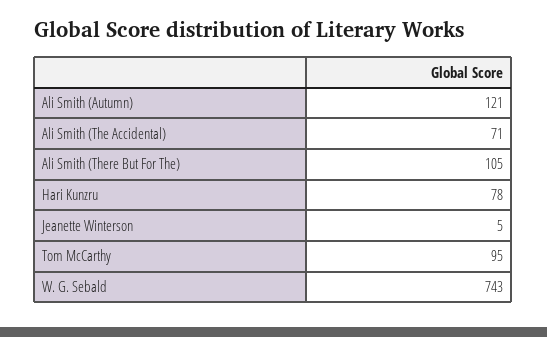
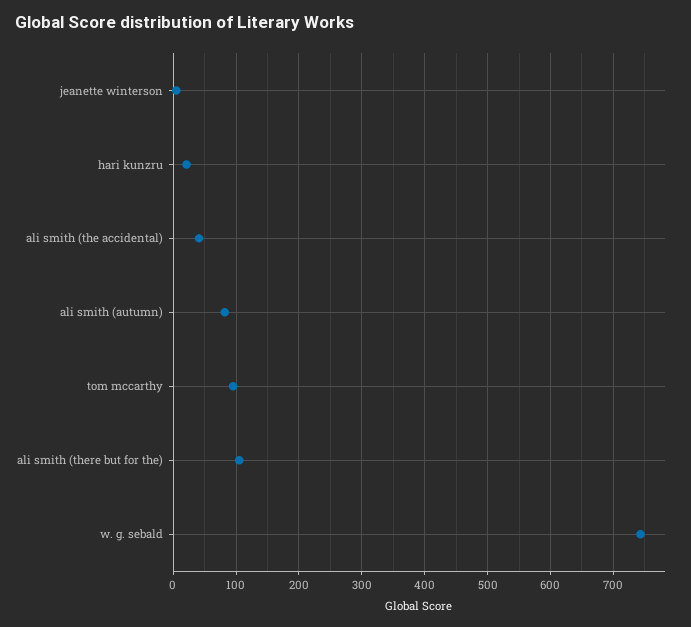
Ali Smith (Autumn): 121 -> 80
Ali Smith (The Accidental): 71 -> 40
Hari Kunzru: 78 -> 20

